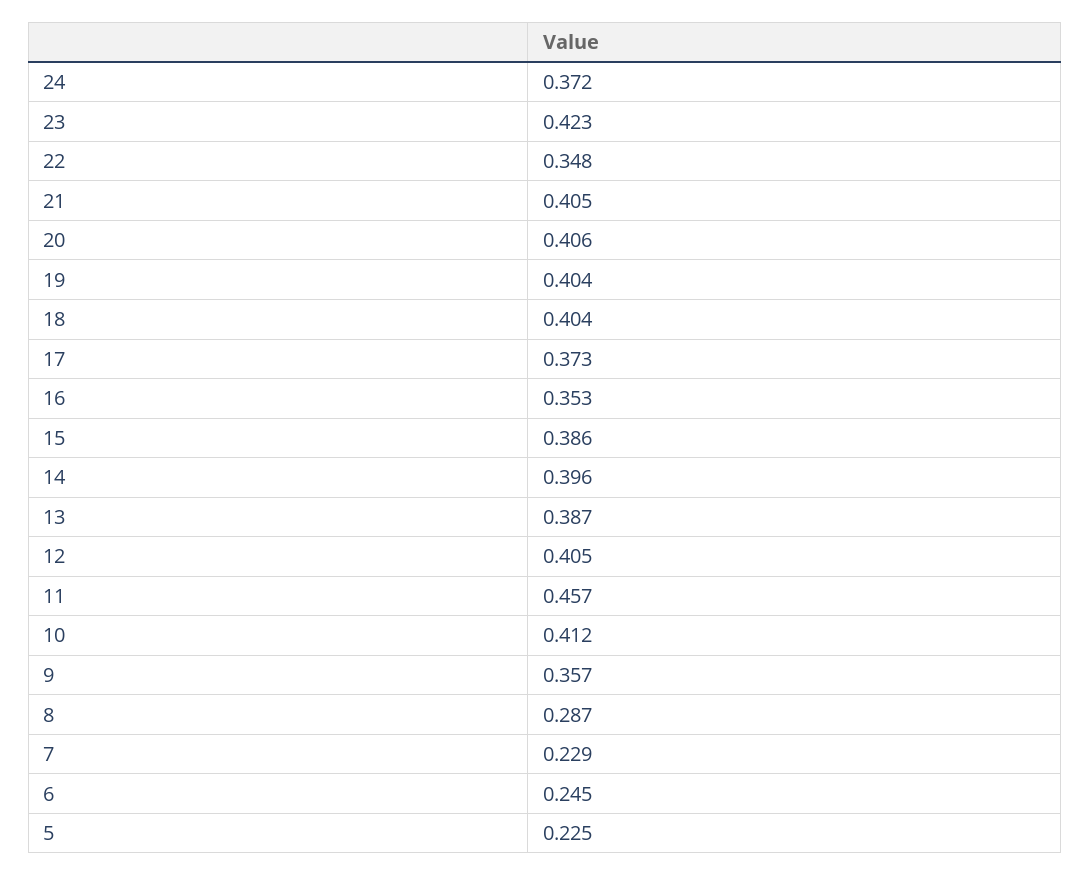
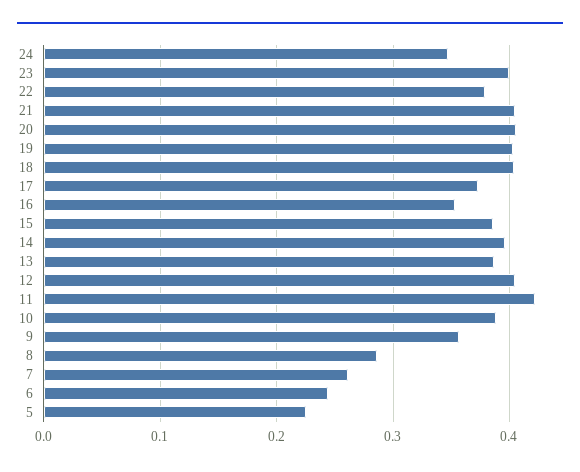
24: 0.372 -> 0.35
23: 0.423 -> 0.4
22: 0.348 -> 0.38
11: 0.457 -> 0.42
10: 0.412 -> 0.39
7: 0.229 -> 0.26

